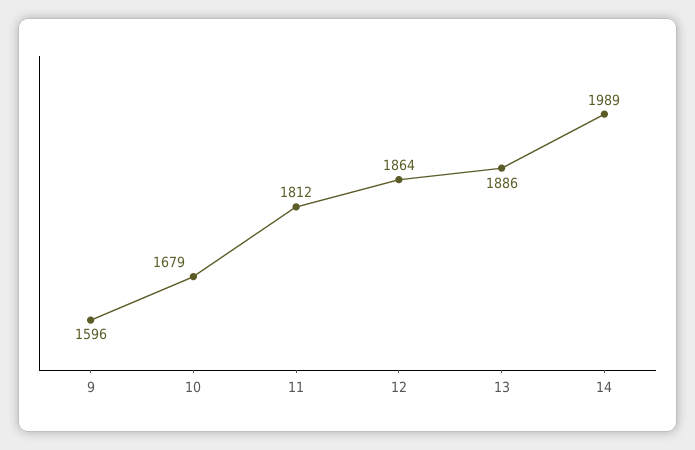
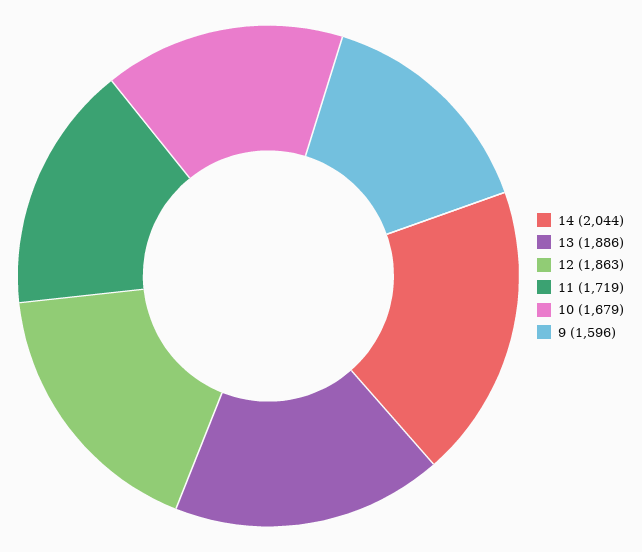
11: 1812 -> 1719
12: 1864 -> 1863
14: 1989 -> 2044

